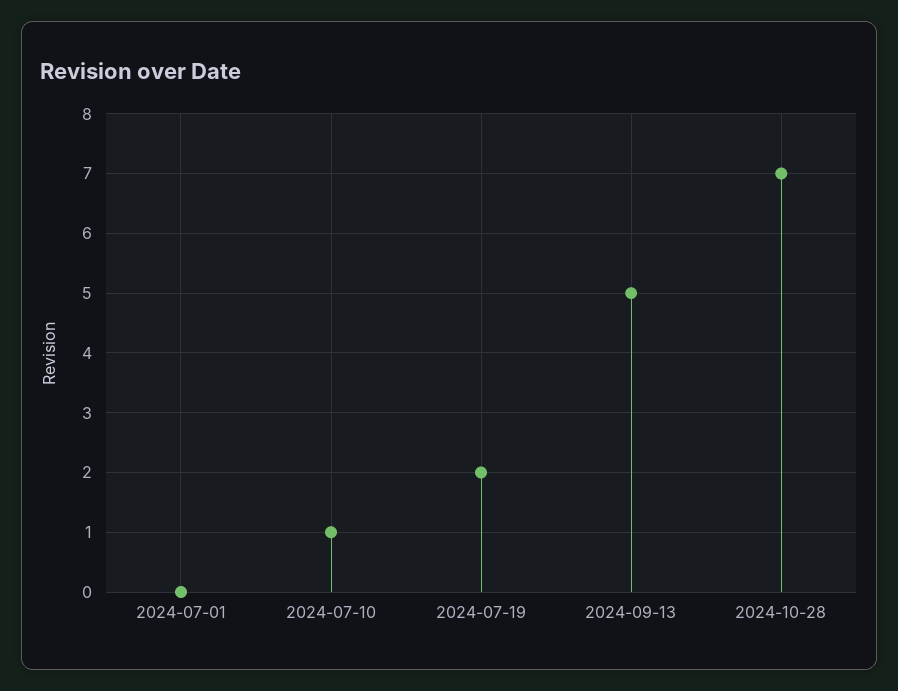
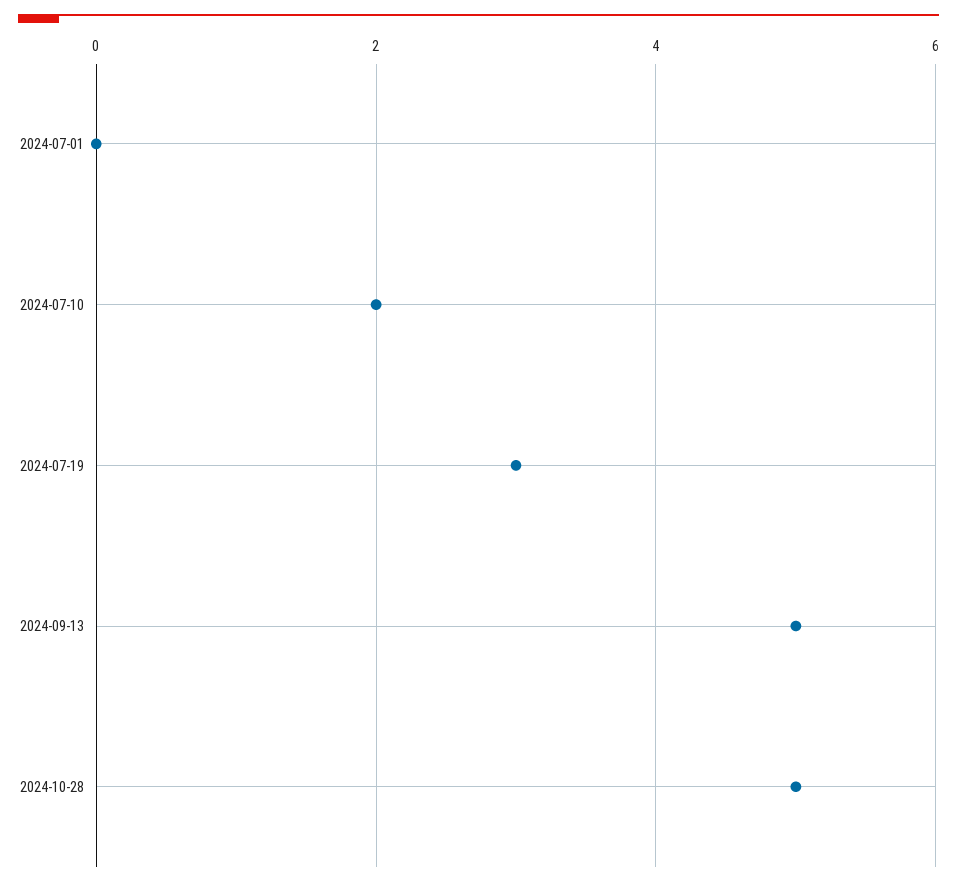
2024-07-10: 1 -> 2
2024-07-19: 2 -> 3
2024-10-28: 7 -> 5

